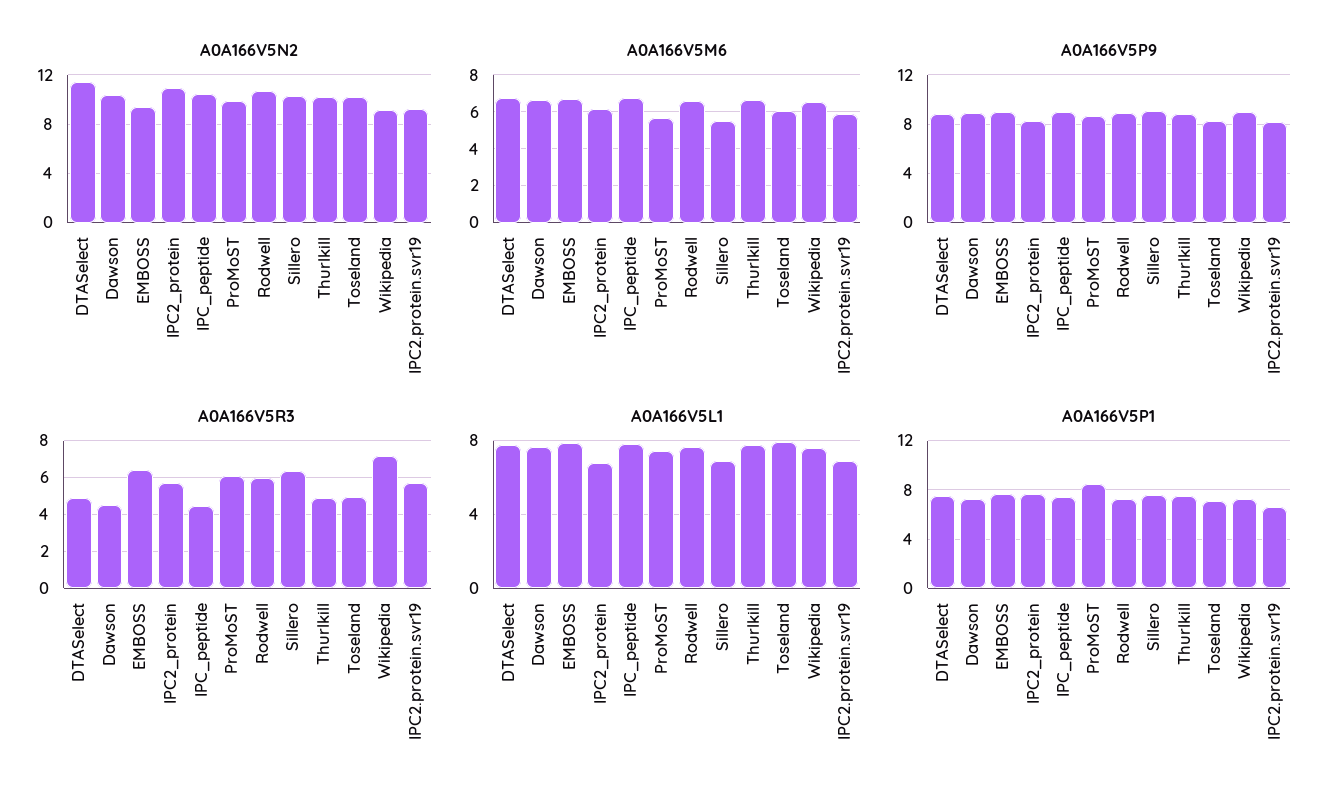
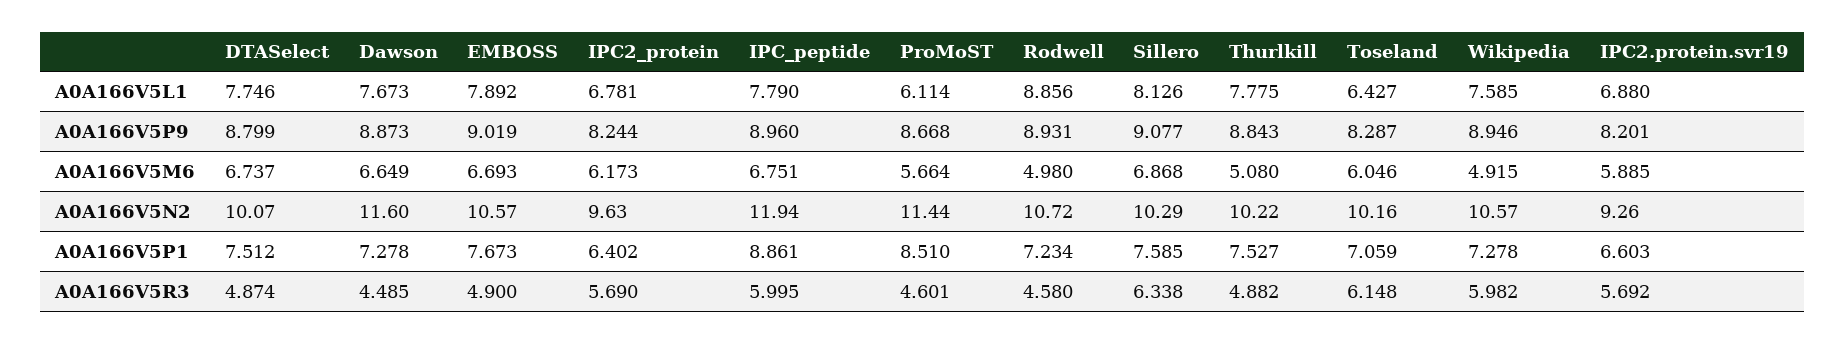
A0A166V5N2, DTASelect: 11.5 -> 10.07
A0A166V5N2, Dawson: 10.5 -> 11.6
A0A166V5N2, EMBOSS: 9.5 -> 10.57
A0A166V5N2, IPC2_protein: 11 -> 9.63
A0A166V5N2, IPC_peptide: 10.5 -> 11.94
A0A166V5N2, ProMoST: 10 -> 11.44
A0A166V5N2, Wikipedia: 9 -> 10.57
A0A166V5M6, Rodwell: 6.5 -> 4.98
A0A166V5M6, Sillero: 5.5 -> 6.868
A0A166V5M6, Thurlkill: 6.5 -> 5.08
A0A166V5M6, Wikipedia: 6.5 -> 4.915
A0A166V5R3, EMBOSS: 6.5 -> 4.9
A0A166V5R3, IPC_peptide: 4.5 -> 5.995
A0A166V5R3, ProMoST: 6 -> 4.601
A0A166V5R3, Rodwell: 6 -> 4.58
A0A166V5R3, Toseland: 5 -> 6.148
A0A166V5R3, Wikipedia: 7 -> 5.982
A0A166V5L1, ProMoST: 7.5 -> 6.114
A0A166V5L1, Rodwell: 7.5 -> 8.856
A0A166V5L1, Sillero: 7 -> 8.126
A0A166V5L1, Toseland: 8 -> 6.427
A0A166V5P1, IPC2_protein: 7.5 -> 6.402
A0A166V5P1, IPC_peptide: 7.5 -> 8.861

